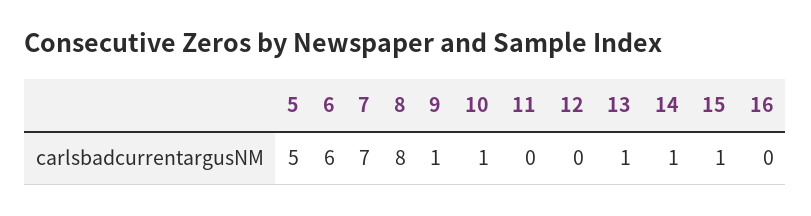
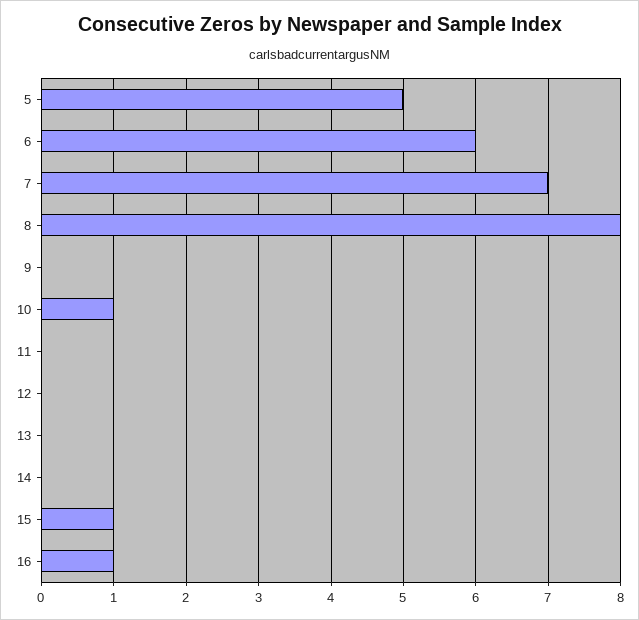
9: 1 -> 0
13: 1 -> 0
14: 1 -> 0
16: 0 -> 1

